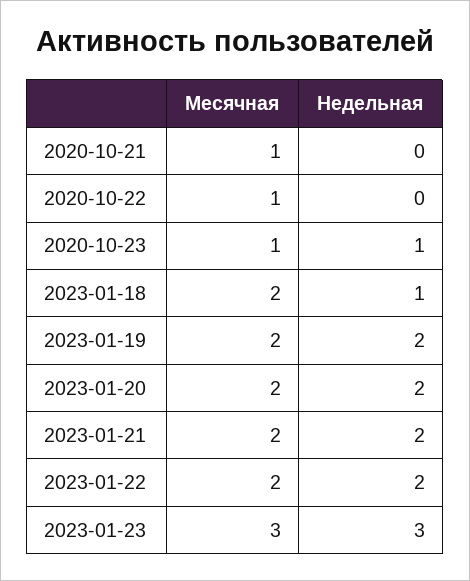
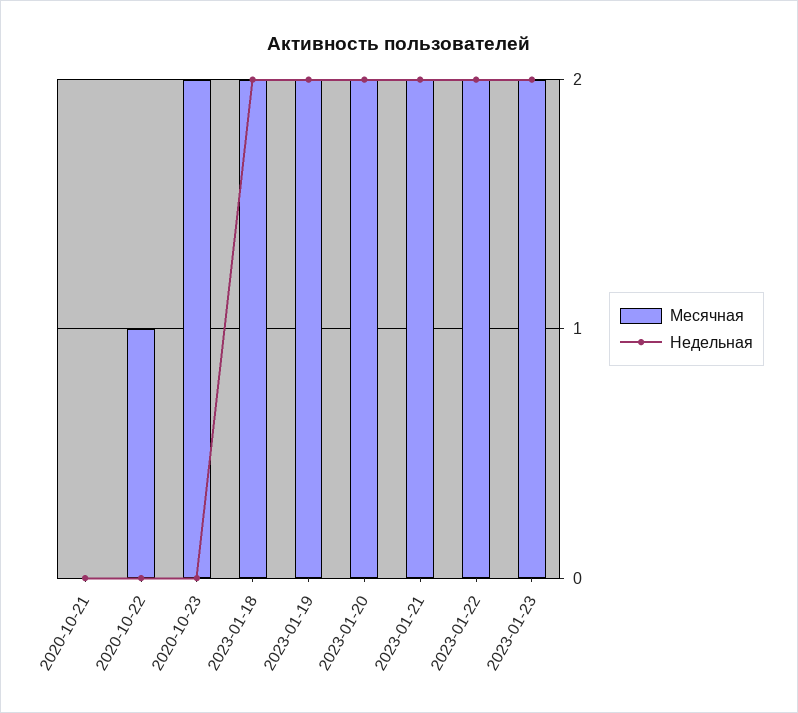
Месячная, 2020-10-21: 1 -> 0
Месячная, 2020-10-23: 1 -> 2
Недельная, 2020-10-23: 1 -> 0
Недельная, 2023-01-18: 1 -> 2
Месячная, 2023-01-23: 3 -> 2
Недельная, 2023-01-23: 3 -> 2

